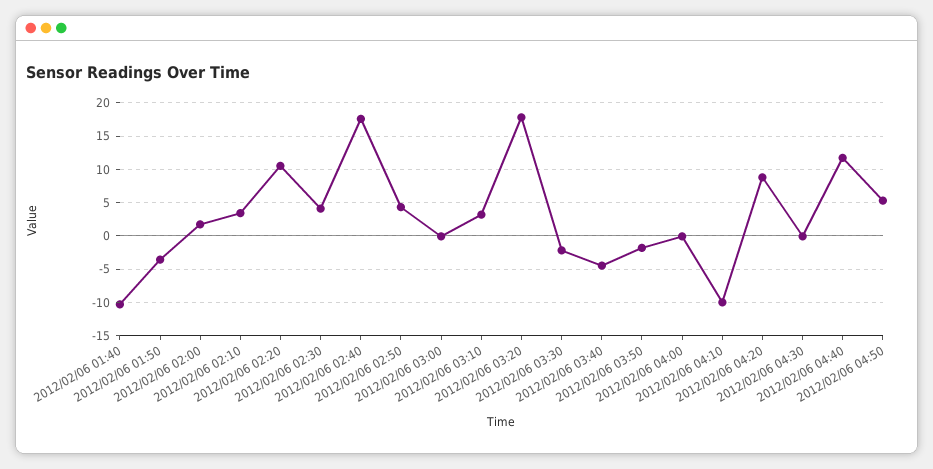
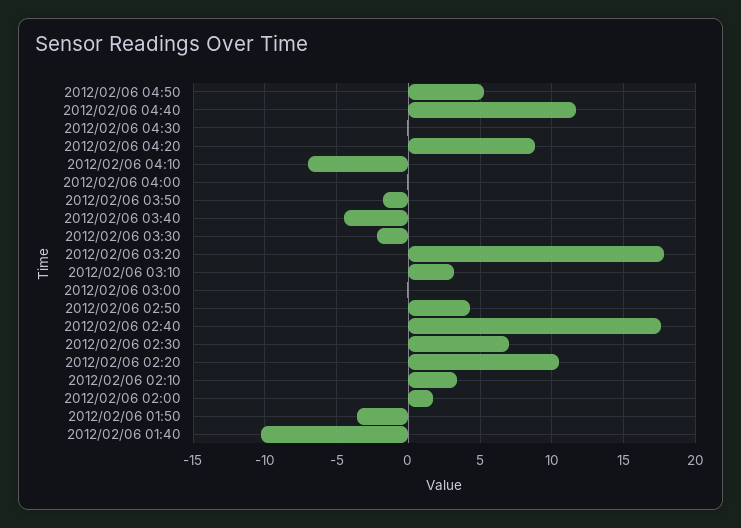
2012/02/06 02:30: 4 -> 7
2012/02/06 04:10: -10 -> -7

